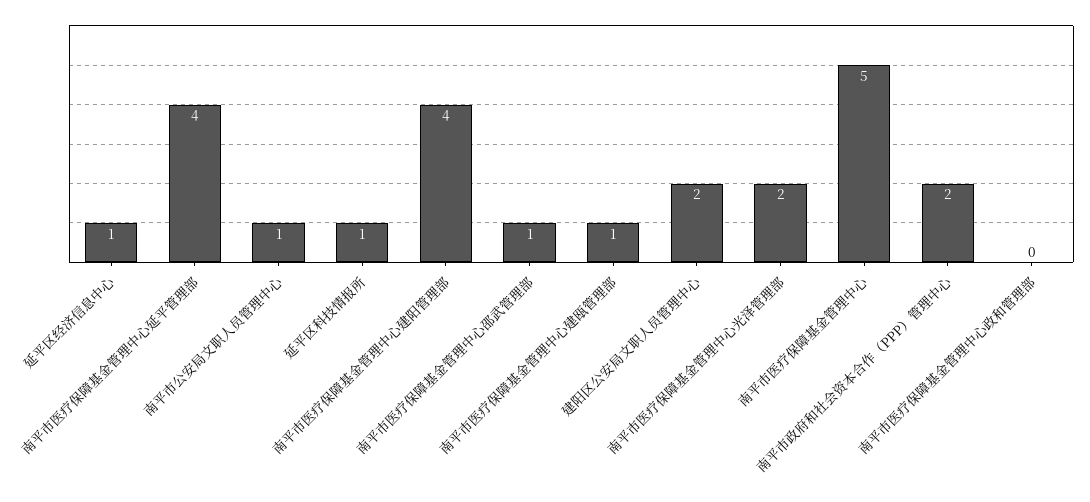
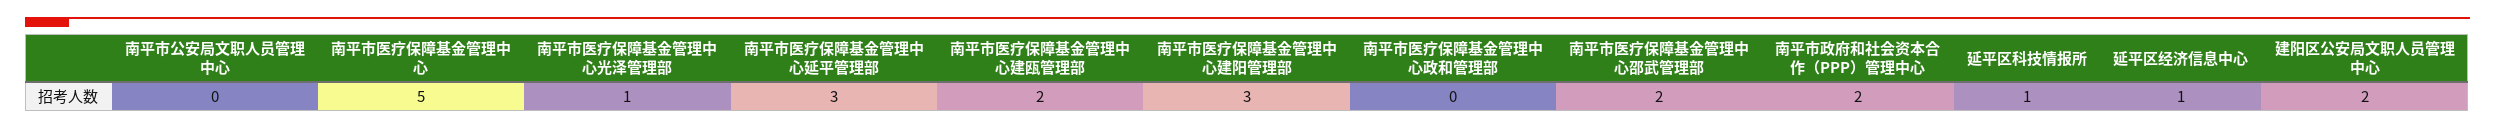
南平市医疗保障基金管理中心延平管理部: 4 -> 3
南平市公安局文职人员管理中心: 1 -> 0
南平市医疗保障基金管理中心建阳管理部: 4 -> 3
南平市医疗保障基金管理中心邵武管理部: 1 -> 2
南平市医疗保障基金管理中心建瓯管理部: 1 -> 2
南平市医疗保障基金管理中心光泽管理部: 2 -> 1

